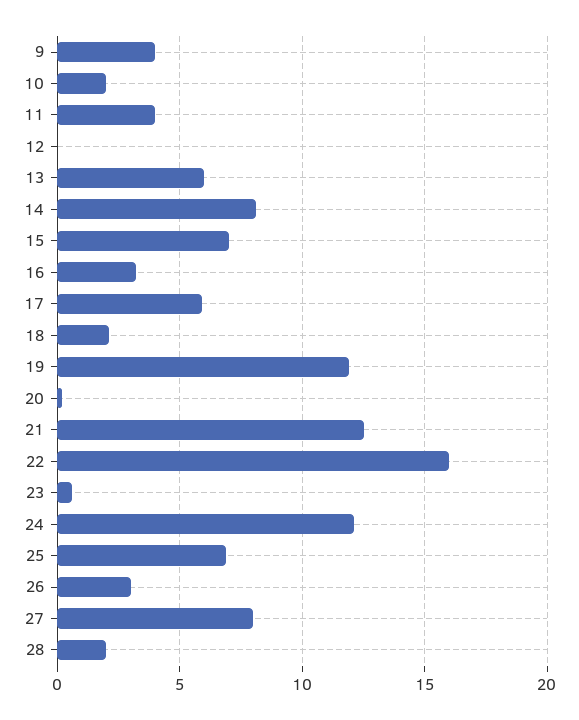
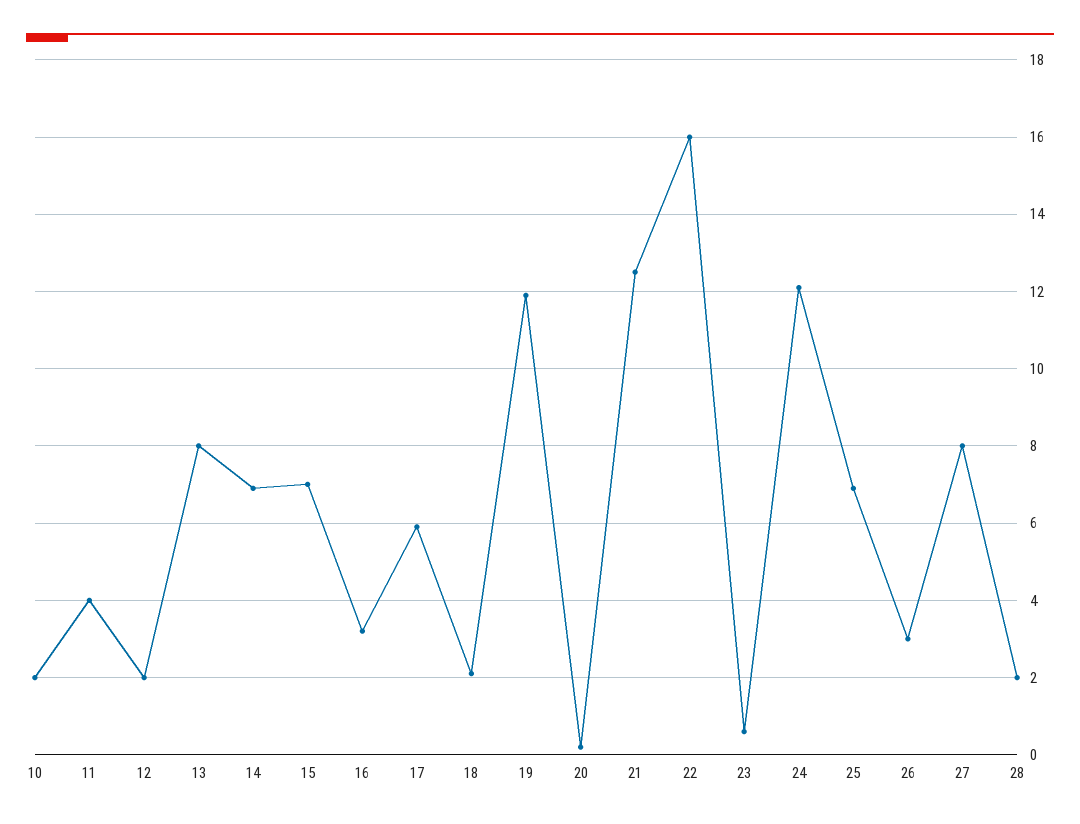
9: 4 -> none
12: 0 -> 2
13: 6 -> 8
14: 8 -> 7

